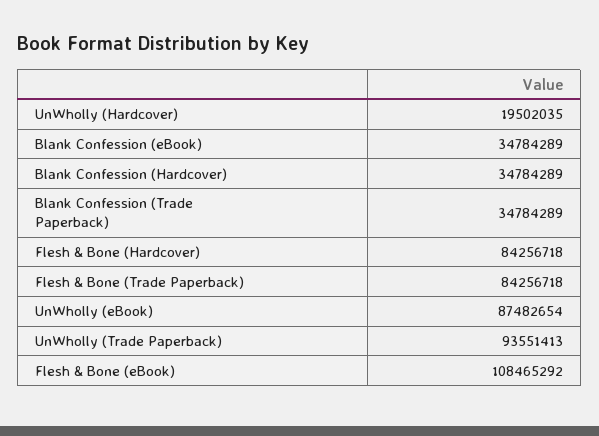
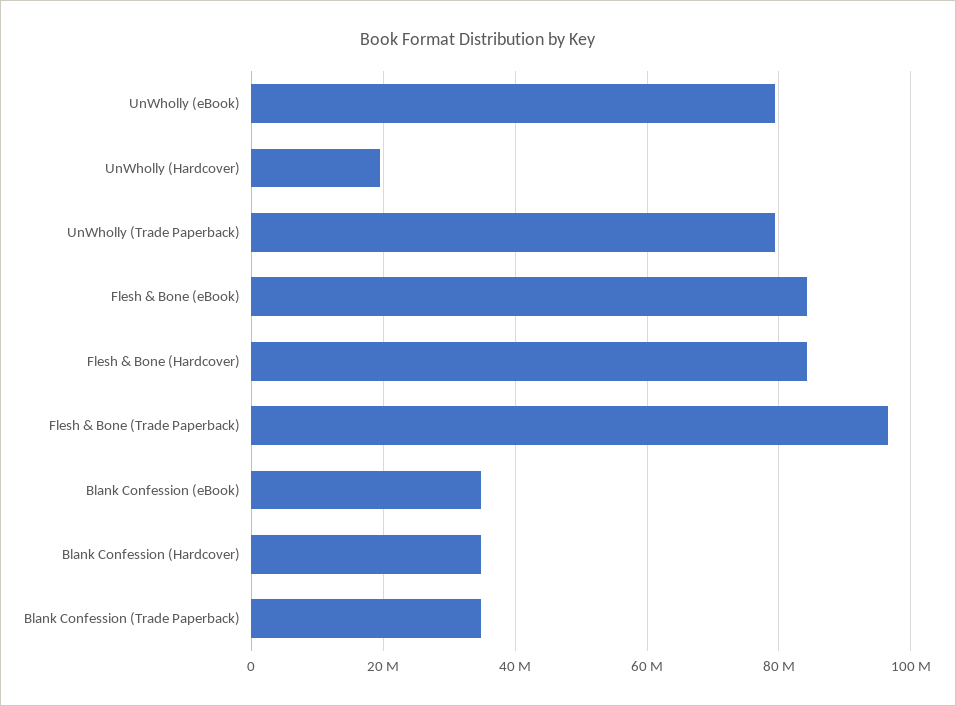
Flesh & Bone (Trade Paperback): 84256718 -> 96000000
UnWholly (eBook): 87482654 -> 80000000
UnWholly (Trade Paperback): 93551413 -> 80000000
Flesh & Bone (eBook): 108465292 -> 84000000

